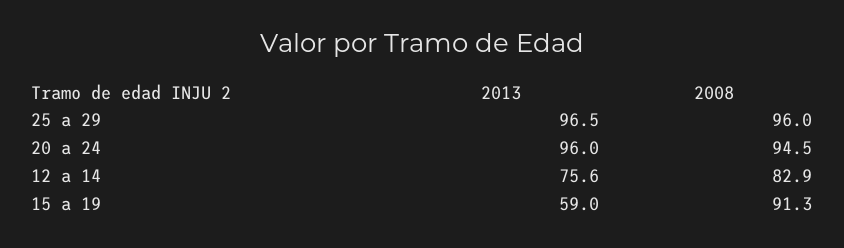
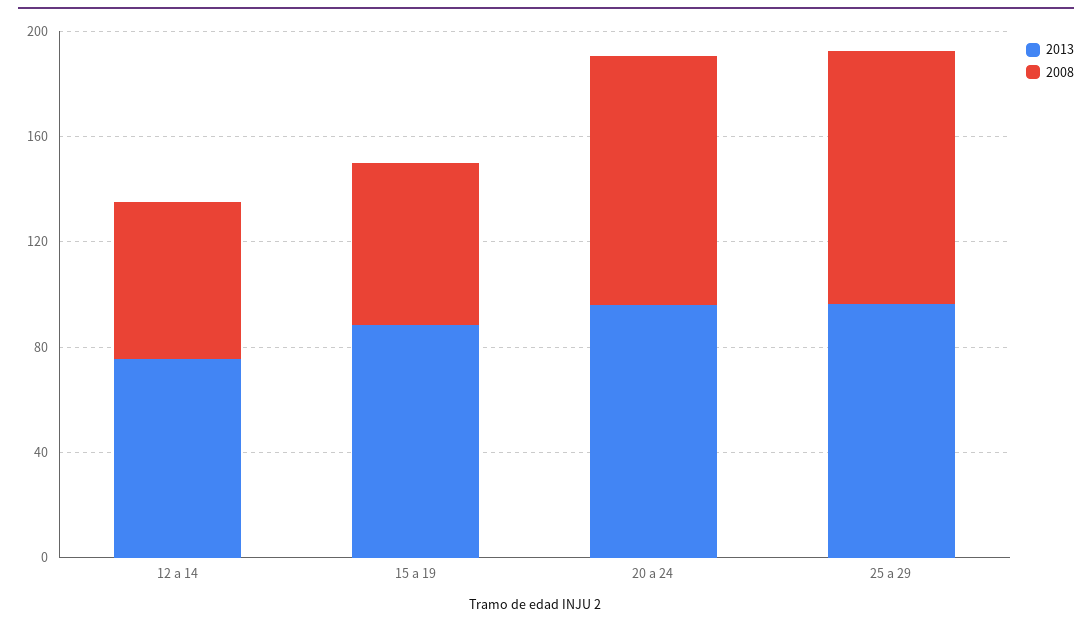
2008, 12 a 14: 82.9 -> 60
2013, 15 a 19: 59 -> 90
2008, 15 a 19: 91.3 -> 60

